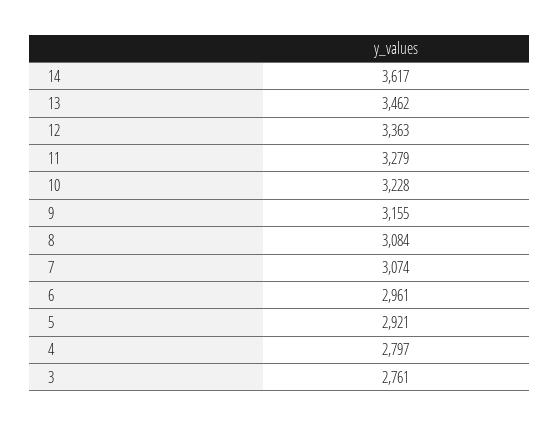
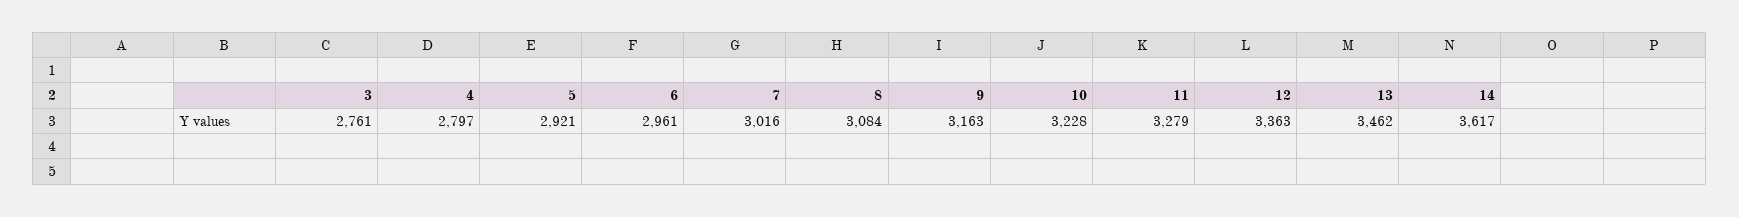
9: 3155 -> 3163
7: 3074 -> 3016

